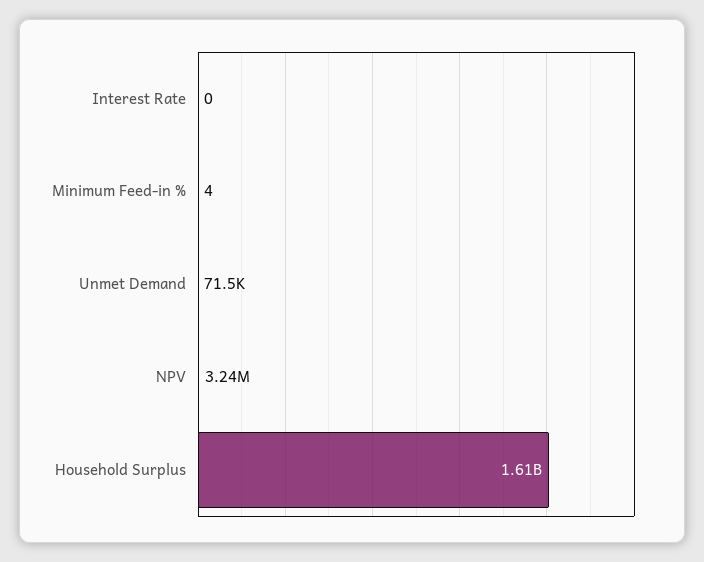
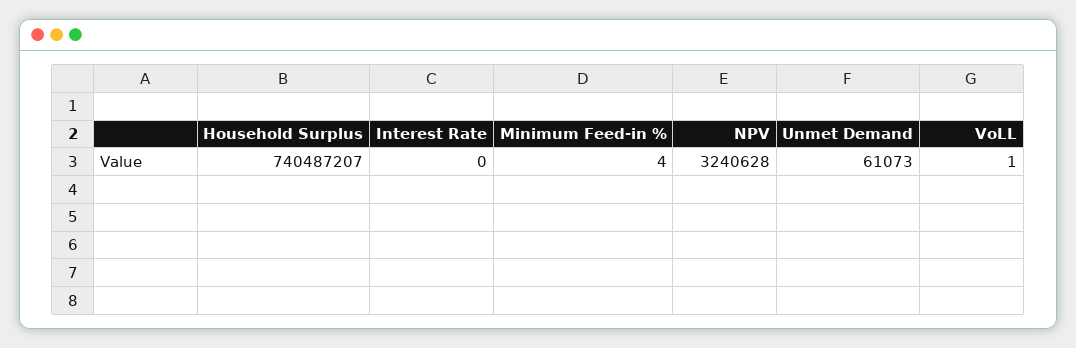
Unmet Demand: 71500 -> 61073
Household Surplus: 1610000000 -> 740487207
VoLL: none -> 1

